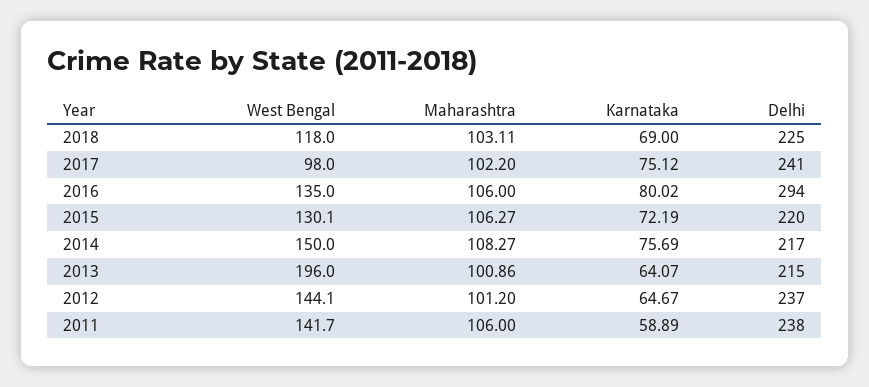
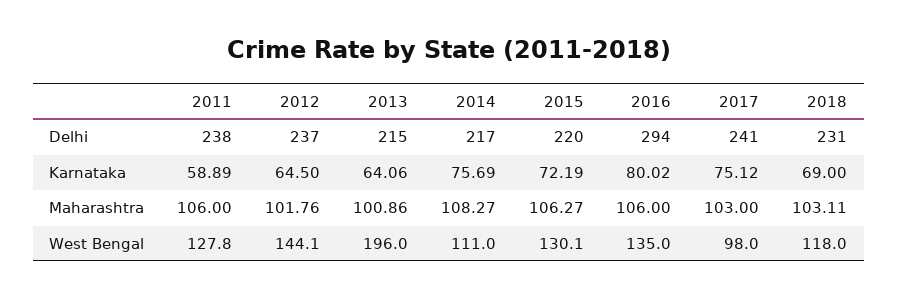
Delhi, 2018: 225 -> 231
Maharashtra, 2017: 102.2 -> 103
West Bengal, 2014: 150 -> 111
Karnataka, 2013: 64.07 -> 64.06
Maharashtra, 2012: 101.2 -> 101.76
Karnataka, 2012: 64.67 -> 64.5
West Bengal, 2011: 141.7 -> 127.8

